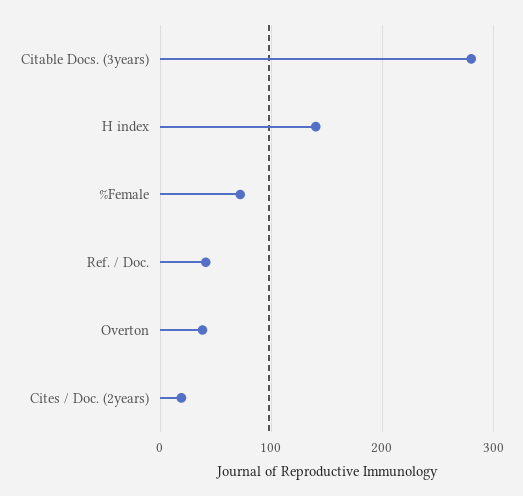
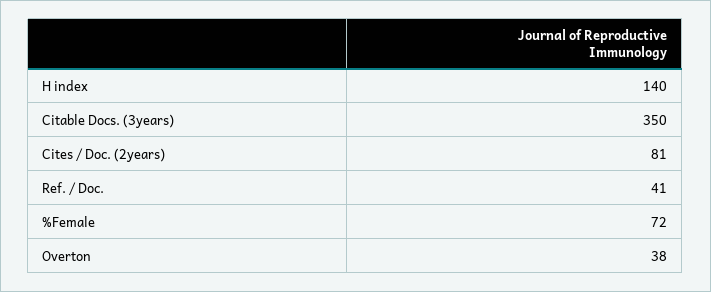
Citable Docs. (3years): 280 -> 350
Cites / Doc. (2years): 20 -> 81

